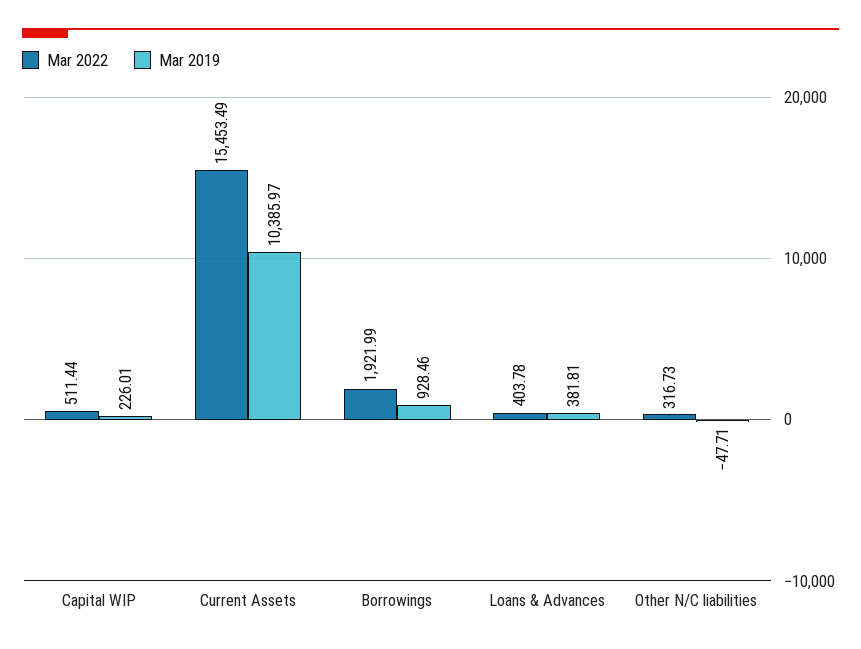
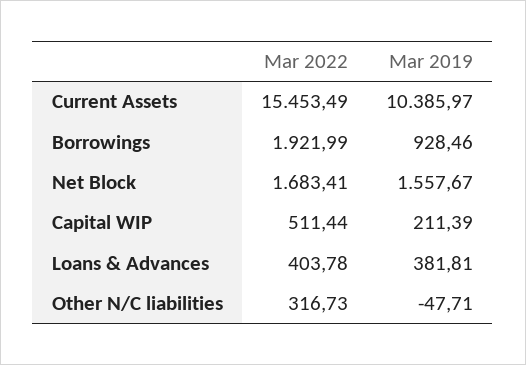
Mar 2019, Capital WIP: 226.01 -> 211.39
Mar 2022, Net Block: none -> 1683.41
Mar 2019, Net Block: none -> 1557.67

